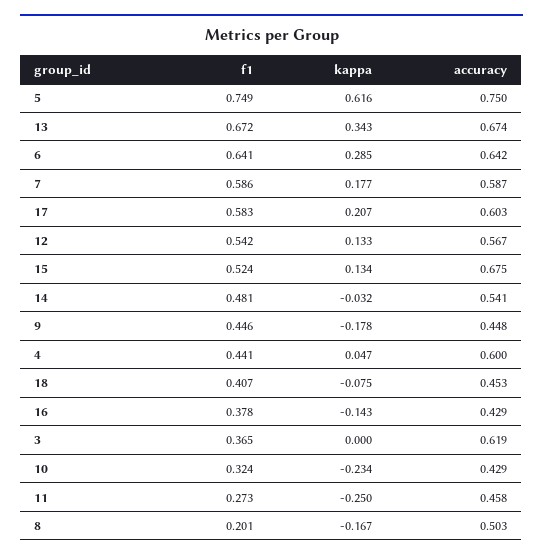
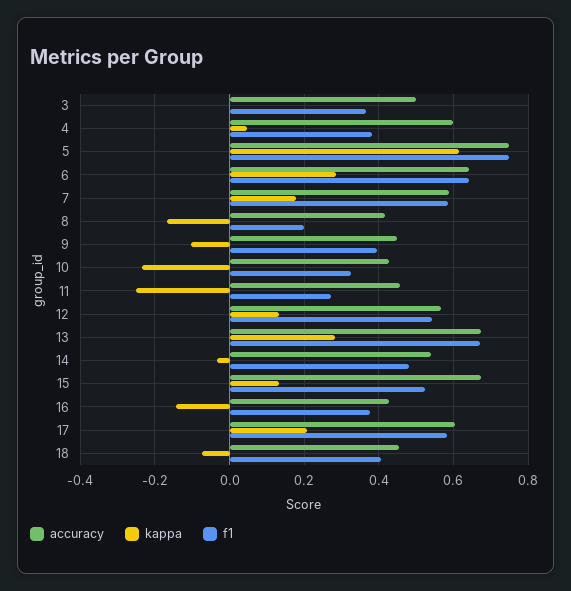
kappa, 13: 0.343 -> 0.28
f1, 9: 0.446 -> 0.4
kappa, 9: -0.178 -> -0.1
f1, 4: 0.441 -> 0.38
accuracy, 3: 0.619 -> 0.5
accuracy, 8: 0.503 -> 0.42

